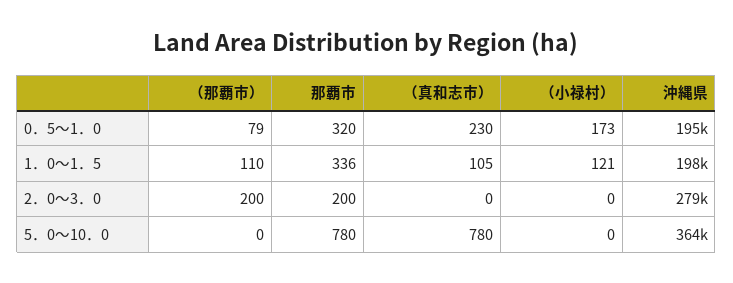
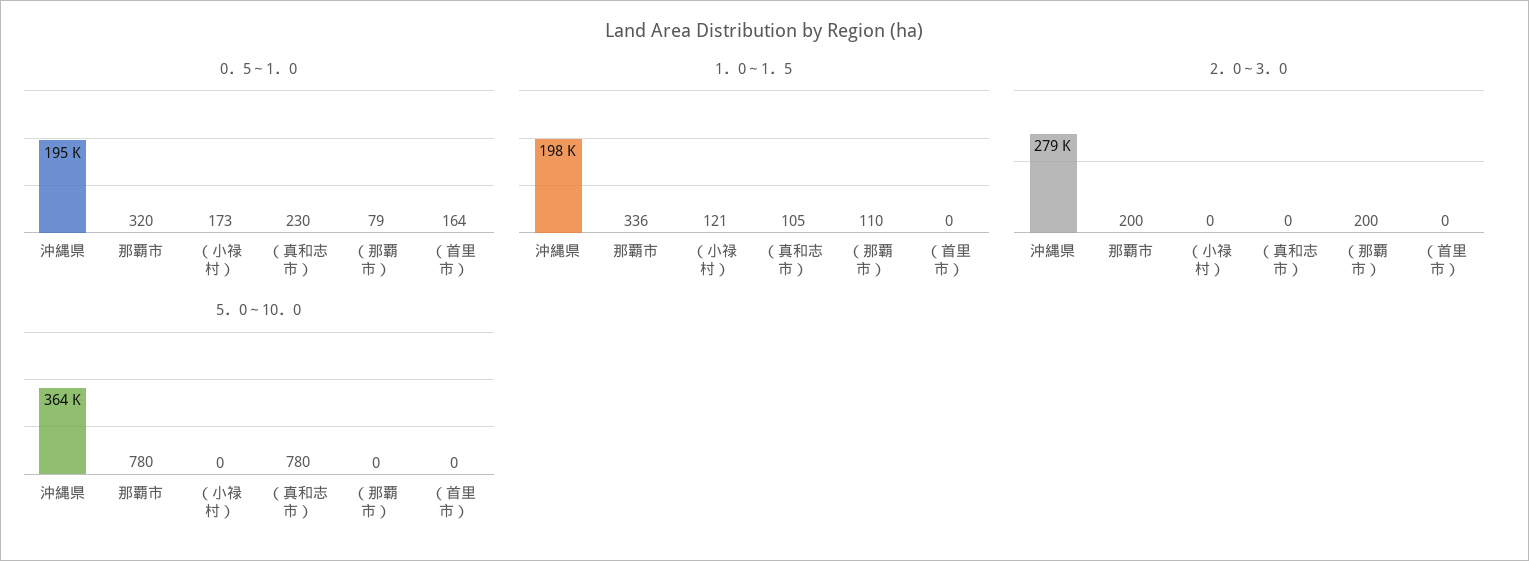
0．5～1．0, （首里市）: none -> 164
1．0～1．5, （首里市）: none -> 0
2．0～3．0, （首里市）: none -> 0
5．0～10．0, （首里市）: none -> 0

